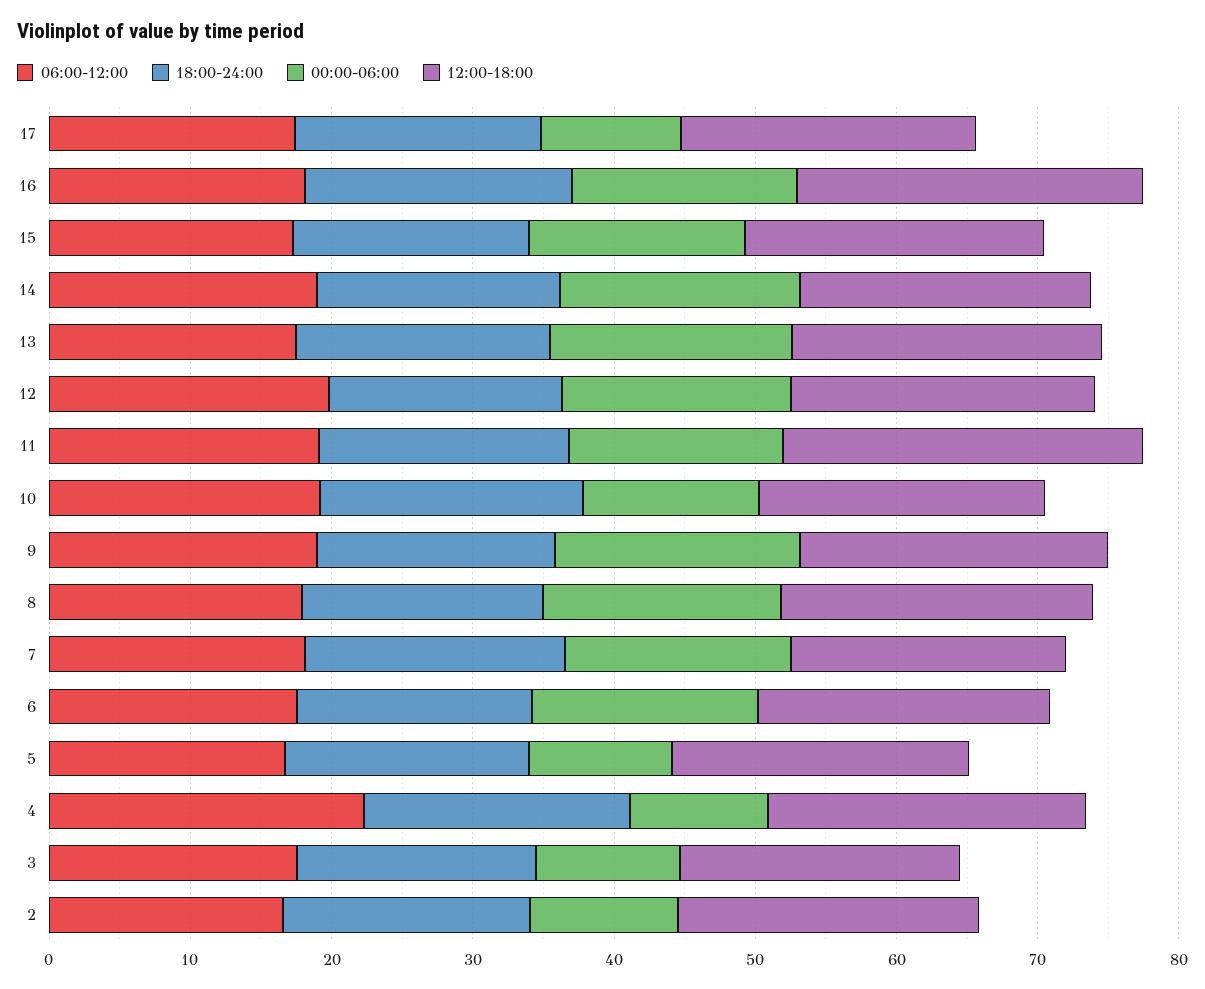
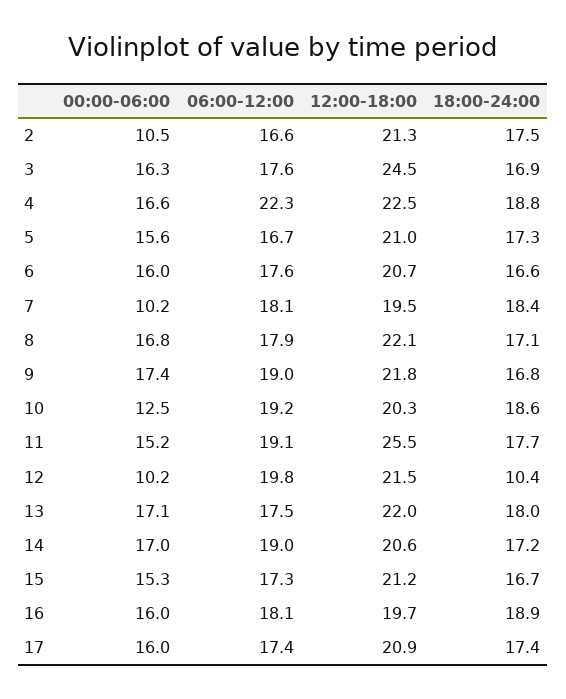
00:00-06:00, 17: 10 -> 16
12:00-18:00, 16: 24 -> 19.7
18:00-24:00, 12: 16 -> 10.4
00:00-06:00, 12: 16 -> 10.2
00:00-06:00, 7: 16 -> 10.2
00:00-06:00, 5: 10 -> 15.6
00:00-06:00, 4: 10 -> 16.6
00:00-06:00, 3: 10 -> 16.3
12:00-18:00, 3: 20 -> 24.5

